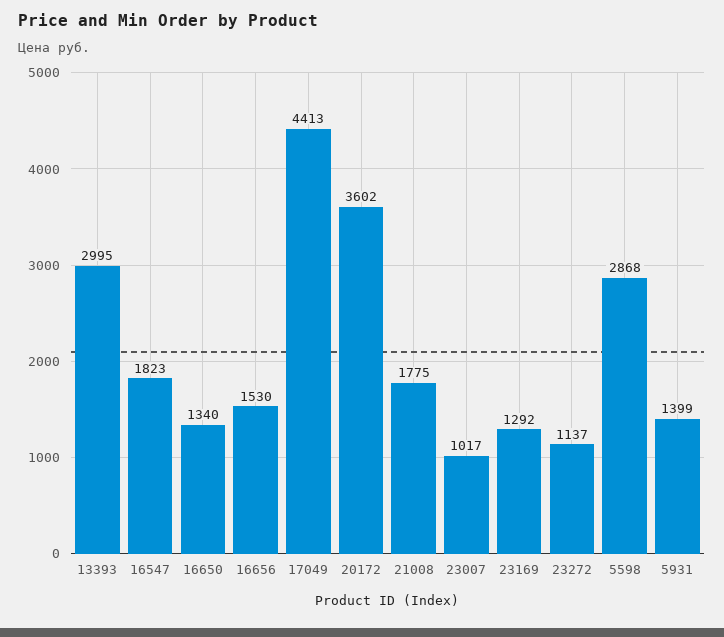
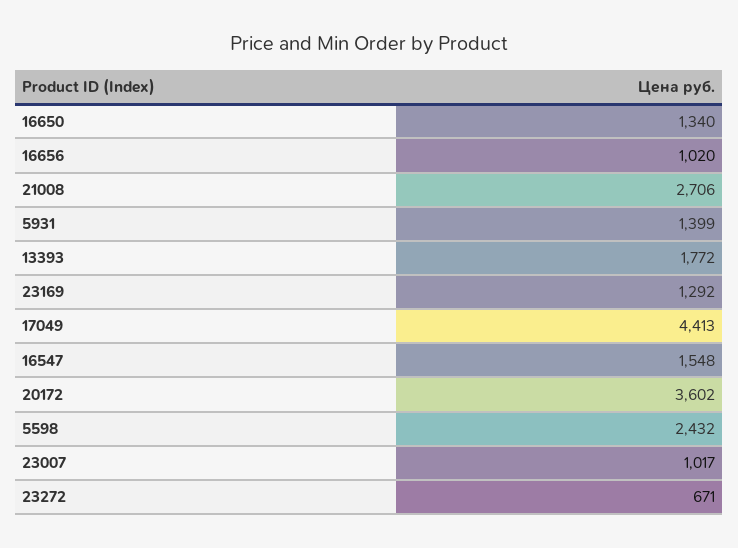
13393: 2995 -> 1772
16547: 1823 -> 1548
16656: 1530 -> 1020
21008: 1775 -> 2706
23272: 1137 -> 671
5598: 2868 -> 2432

